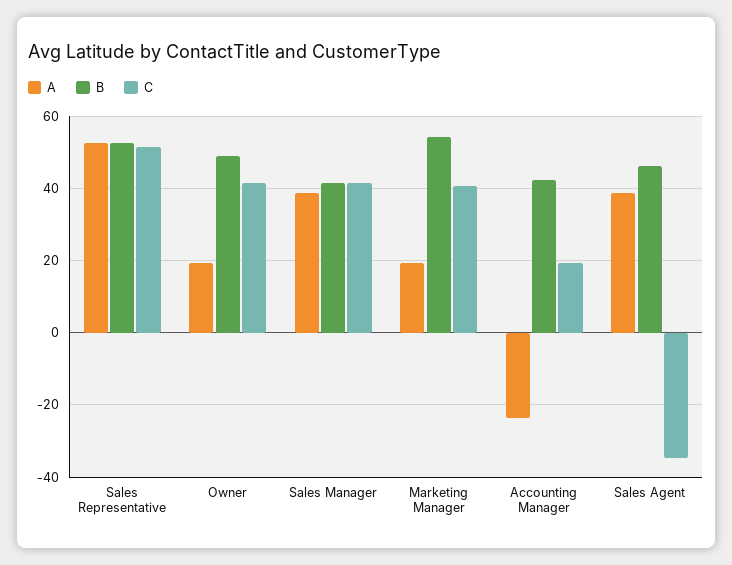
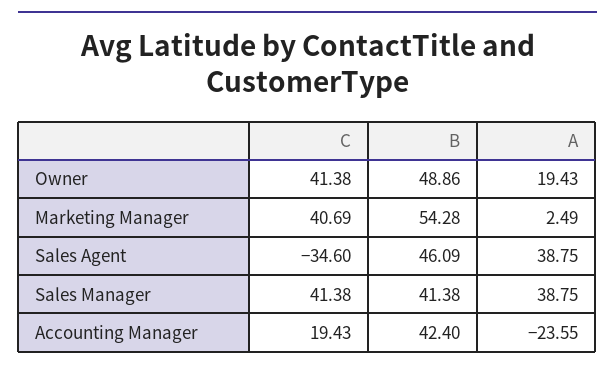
A, Sales Representative: 52 -> none
B, Sales Representative: 52 -> none
C, Sales Representative: 52 -> none
A, Marketing Manager: 20 -> 2.49

